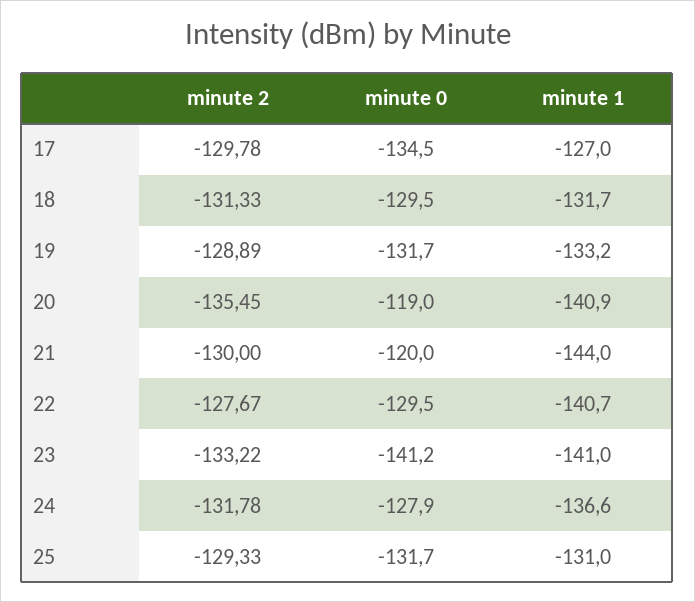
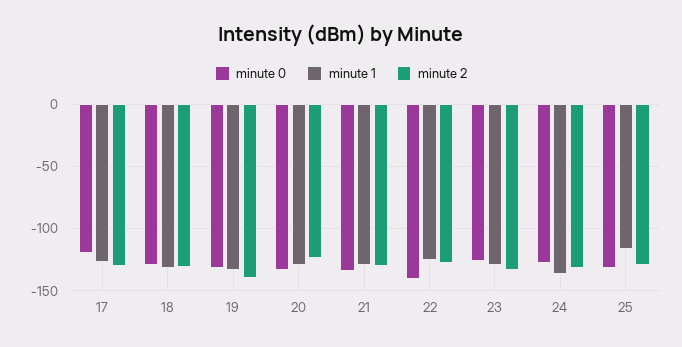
minute 0, 17: -134.5 -> -120
minute 2, 19: -128.89 -> -140
minute 2, 20: -135.45 -> -125
minute 0, 20: -119 -> -135
minute 1, 20: -140.9 -> -130
minute 0, 21: -120 -> -135
minute 1, 21: -144 -> -130
minute 0, 22: -129.5 -> -140
minute 1, 22: -140.7 -> -125
minute 0, 23: -141.2 -> -125
minute 1, 23: -141 -> -130
minute 1, 25: -131 -> -115

